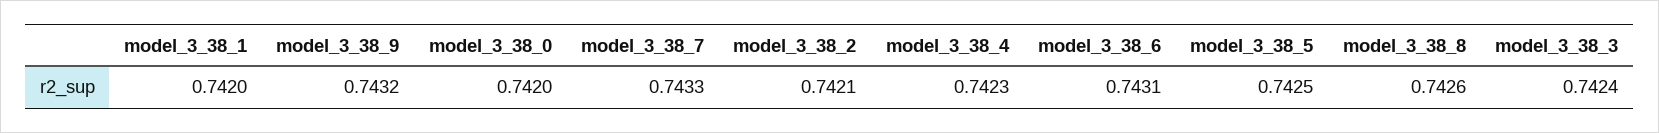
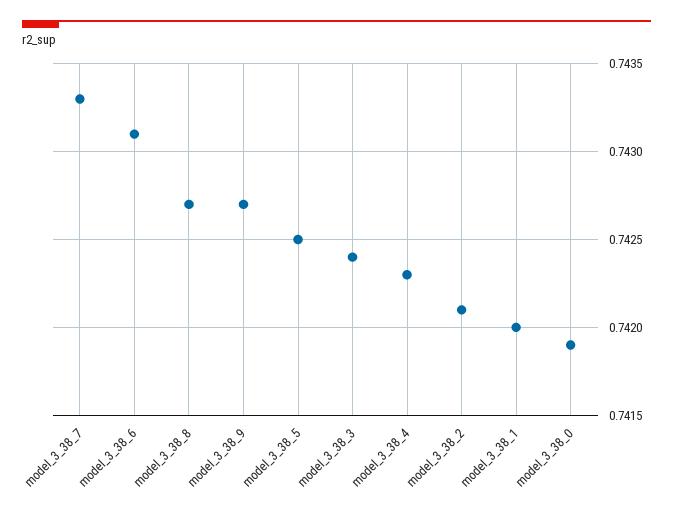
model_3_38_9: 0.7432 -> 0.7427
model_3_38_0: 0.742 -> 0.7419
model_3_38_8: 0.7426 -> 0.7427

